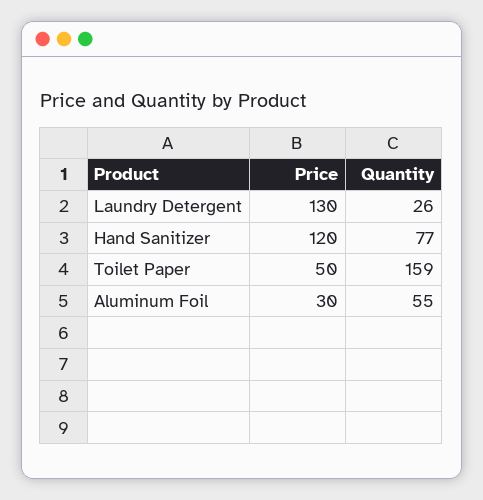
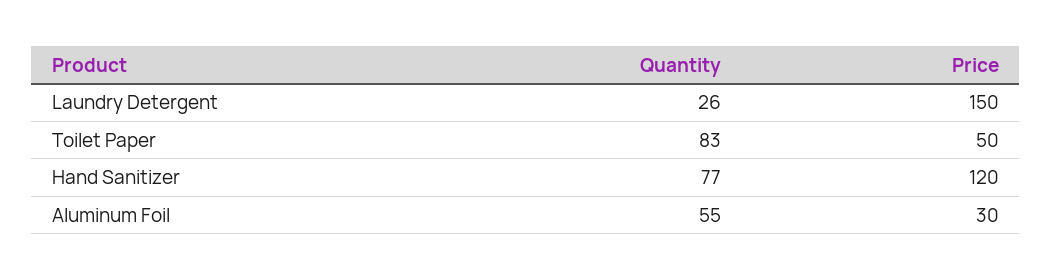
Price, Laundry Detergent: 130 -> 150
Quantity, Toilet Paper: 159 -> 83

